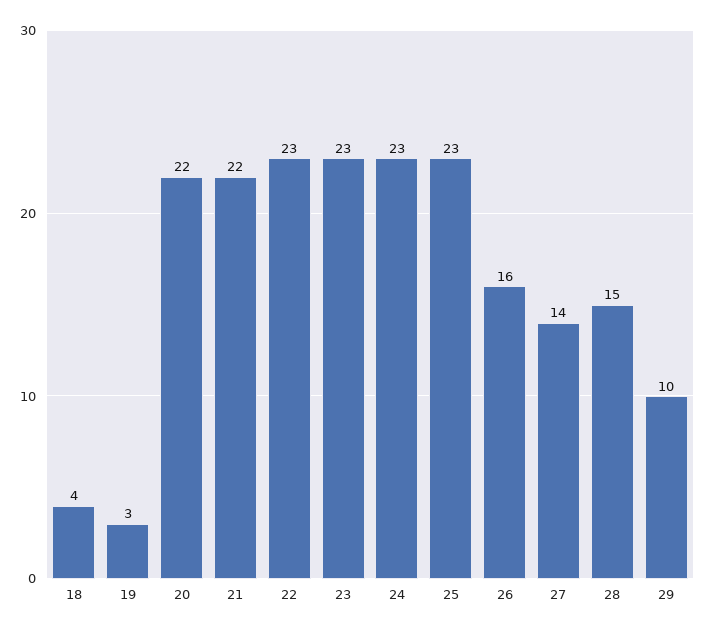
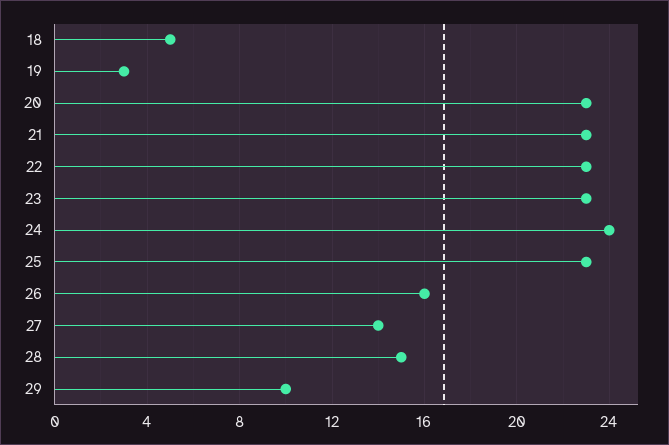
18: 4 -> 5
20: 22 -> 23
21: 22 -> 23
24: 23 -> 24

